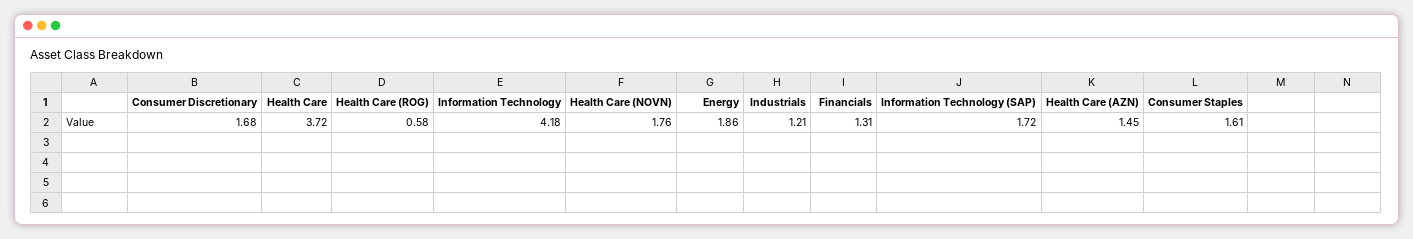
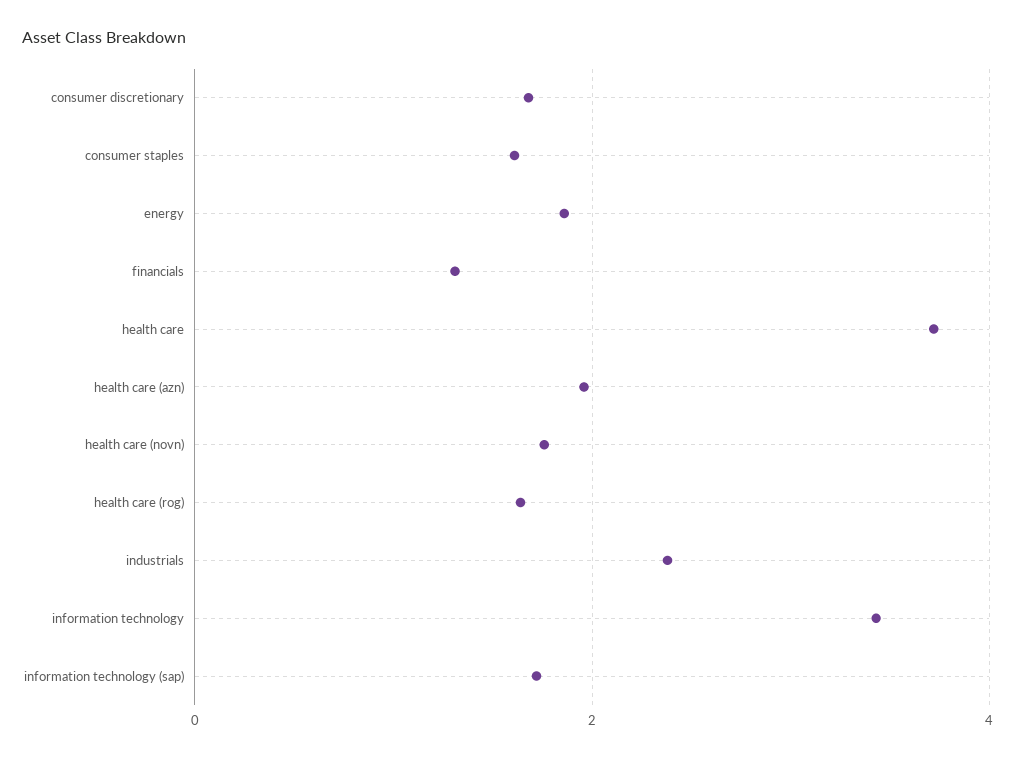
Health Care (ROG): 0.58 -> 1.6
Information Technology: 4.18 -> 3.4
Industrials: 1.21 -> 2.4
Health Care (AZN): 1.45 -> 2

